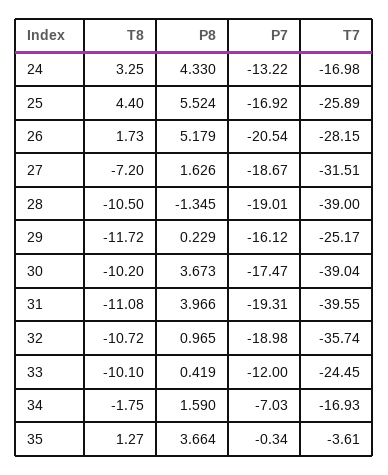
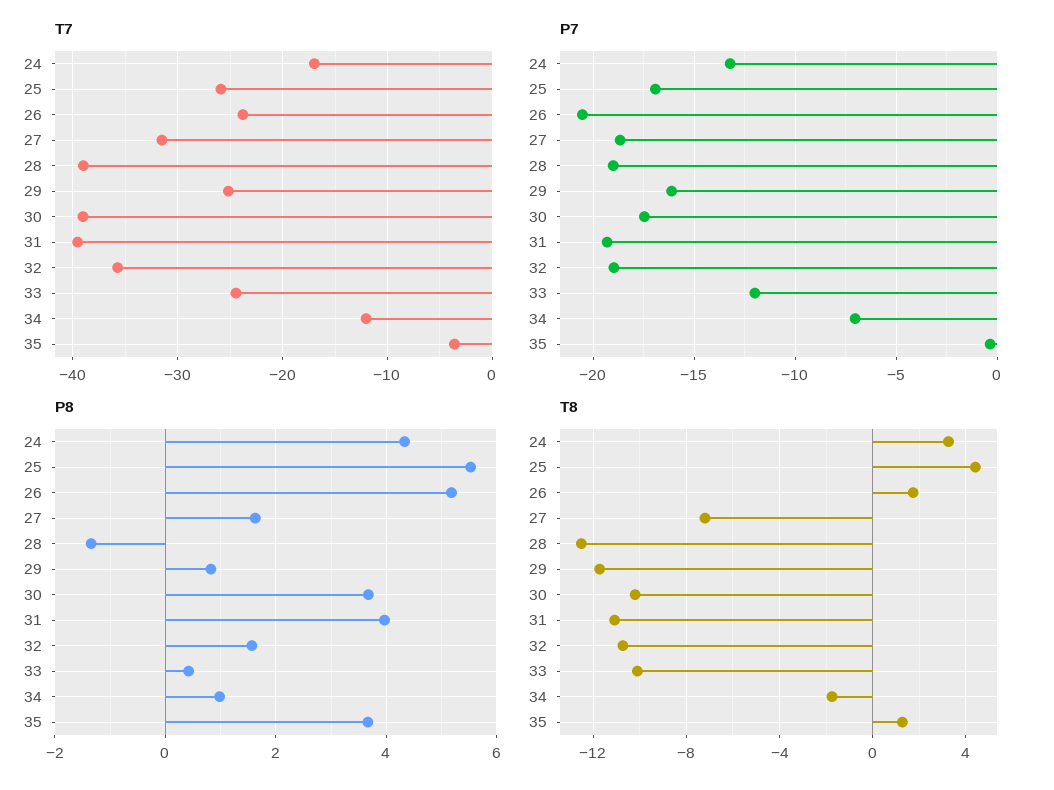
T7, 26: -28.15 -> -24
T8, 28: -10.5 -> -12.5
P8, 29: 0.229 -> 0.8
P8, 32: 0.965 -> 1.6
P8, 34: 1.59 -> 1
T7, 34: -16.93 -> -12

